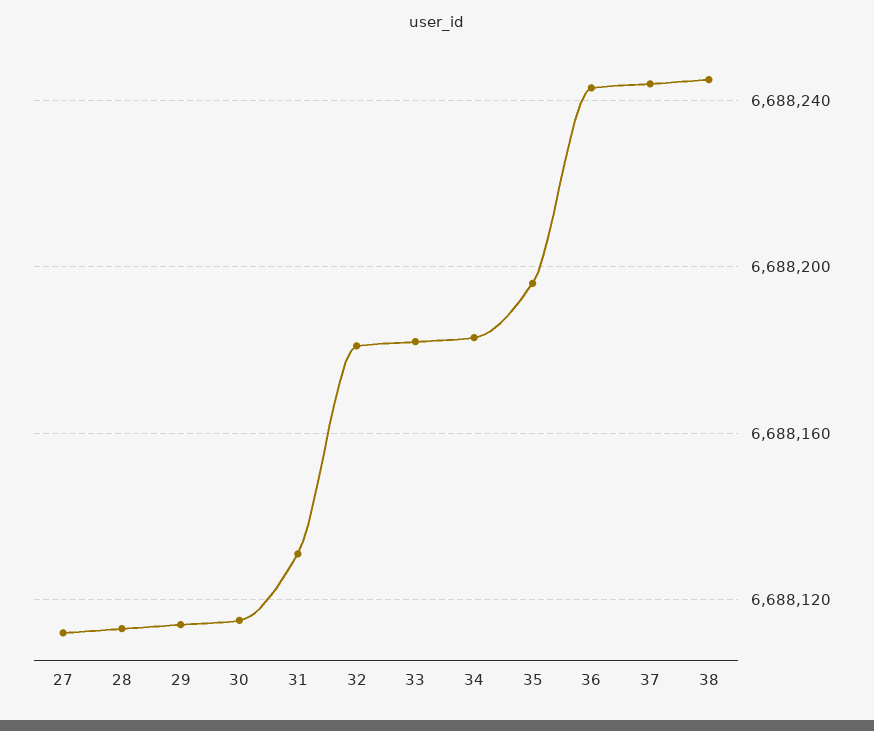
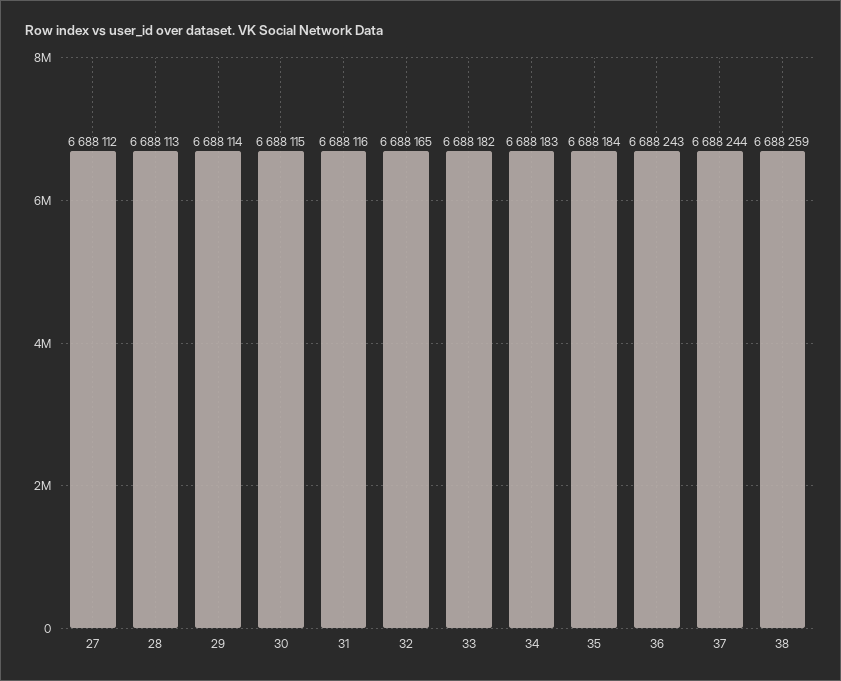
31: 6688130 -> 6688116
32: 6688180 -> 6688165
35: 6688195 -> 6688184
38: 6688245 -> 6688259

